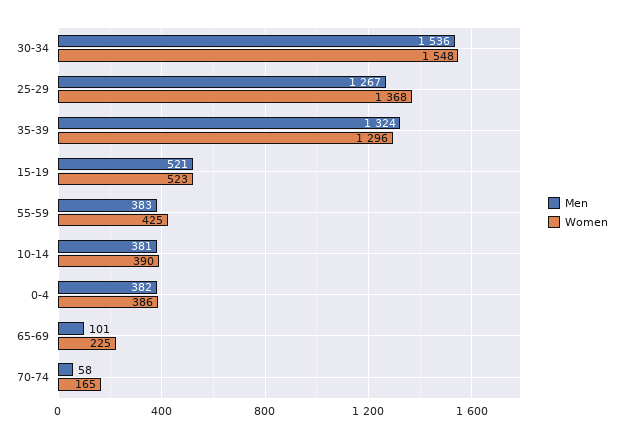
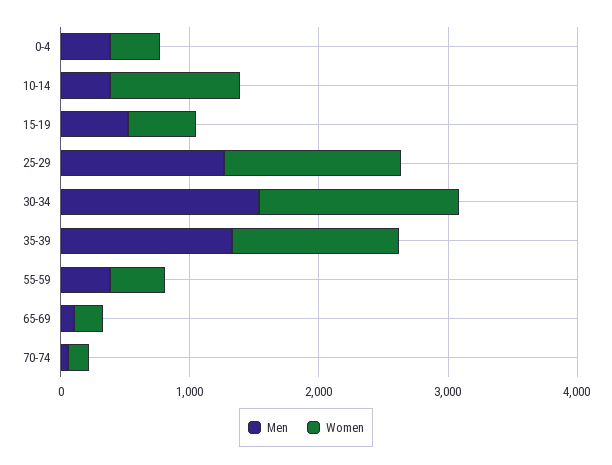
Women, 10-14: 390 -> 1000

